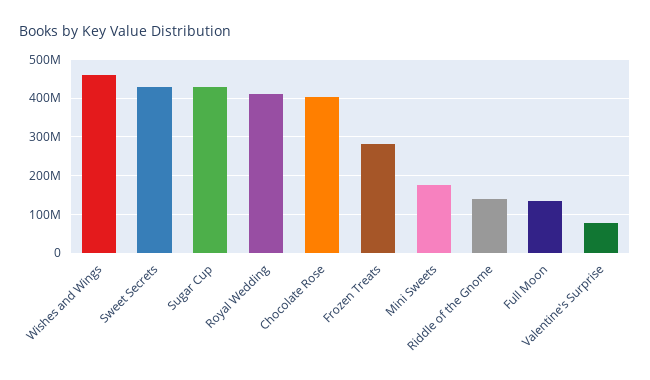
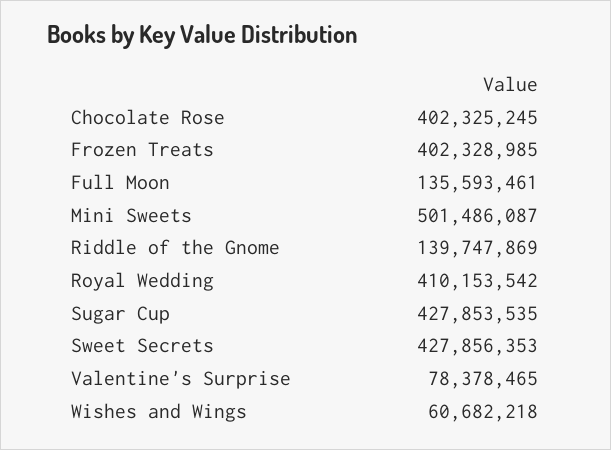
Wishes and Wings: 460000000 -> 60682218
Frozen Treats: 280000000 -> 402328985
Mini Sweets: 180000000 -> 501486087

